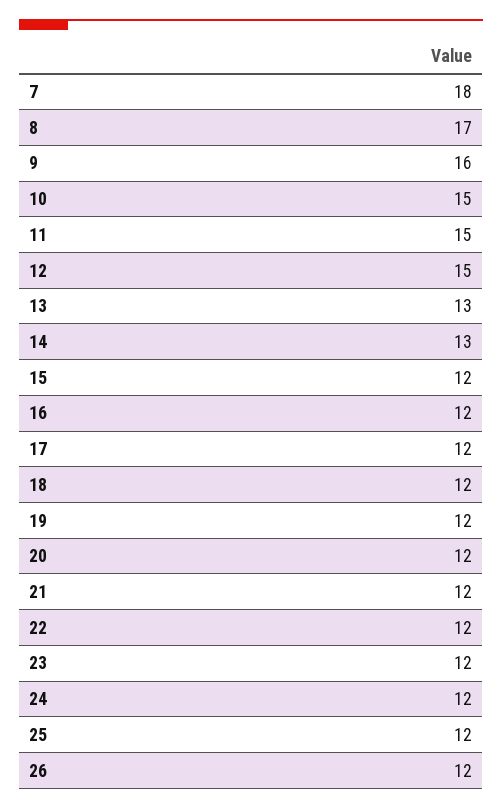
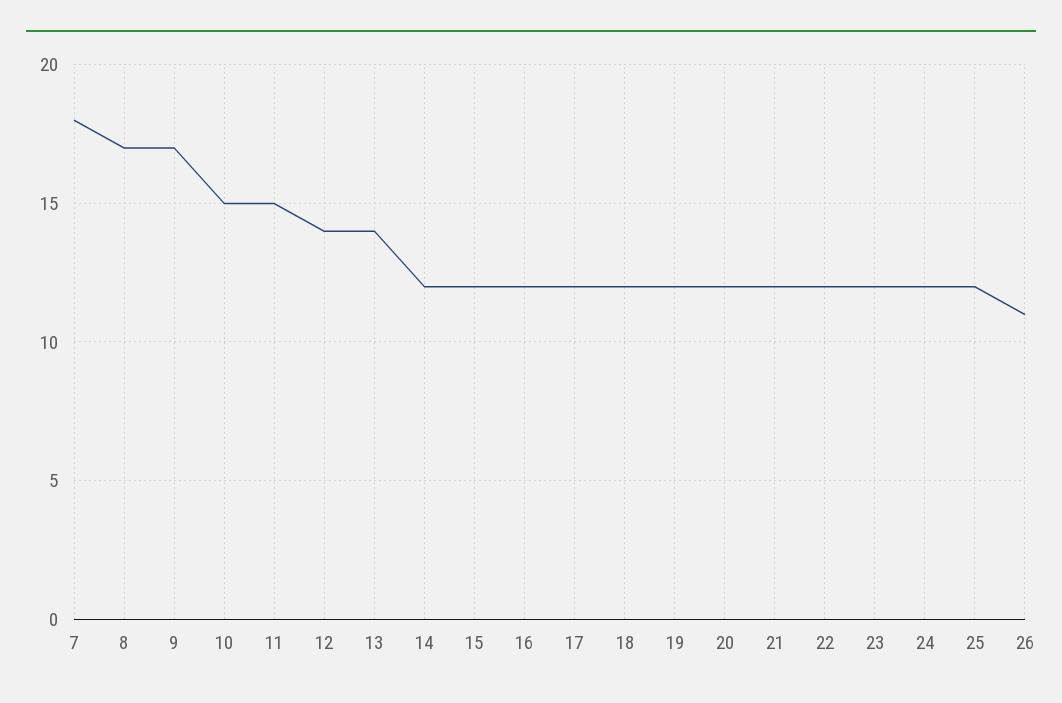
9: 16 -> 17
12: 15 -> 14
13: 13 -> 14
14: 13 -> 12
26: 12 -> 11

